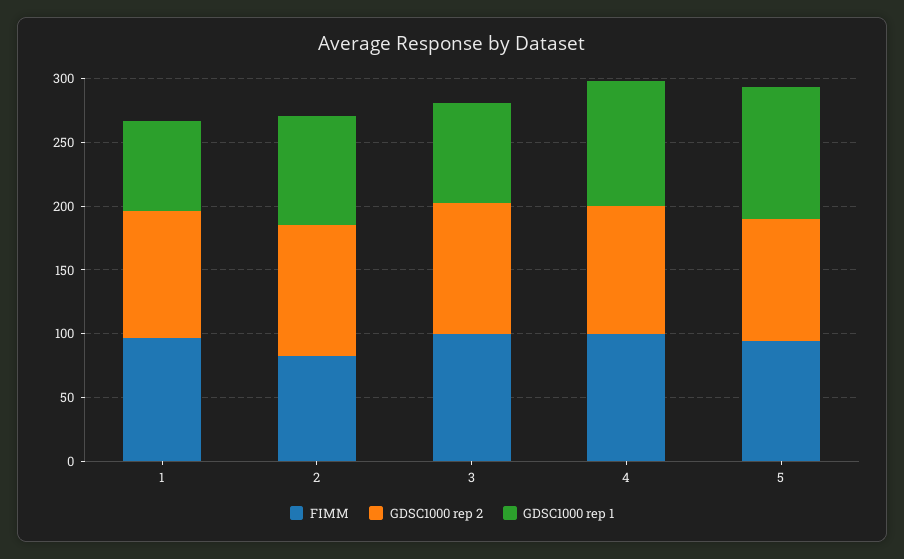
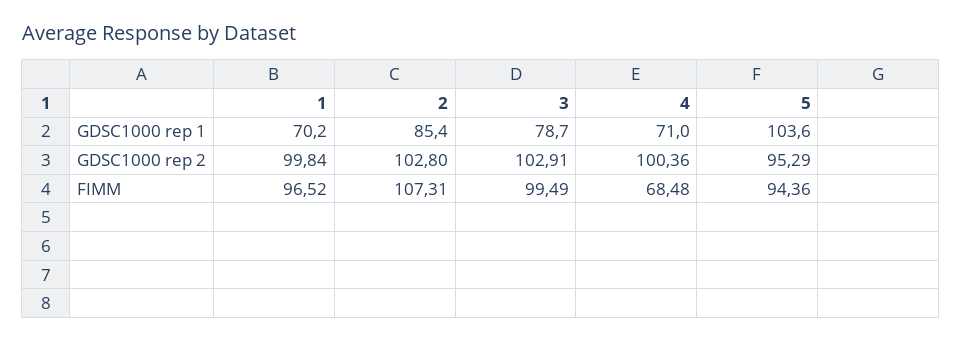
FIMM, 2: 80 -> 107.31
FIMM, 4: 100 -> 68.48
GDSC1000 rep 1, 4: 100 -> 71

